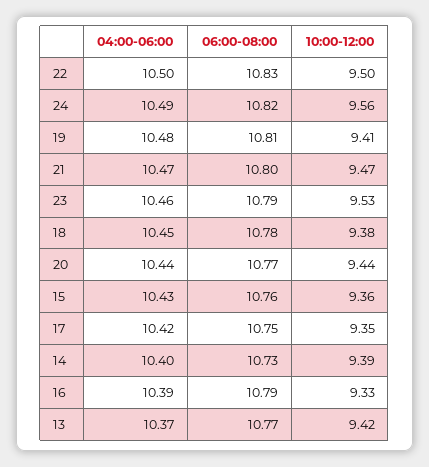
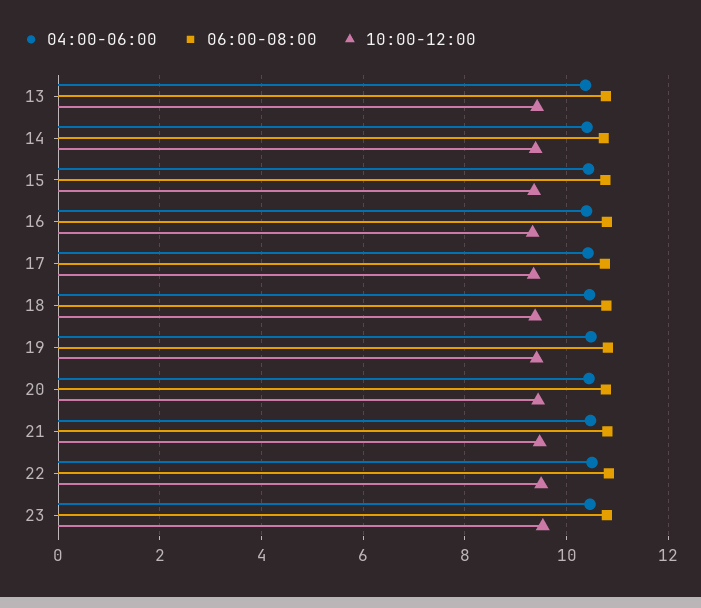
04:00-06:00, 24: 10.49 -> none
06:00-08:00, 24: 10.82 -> none
10:00-12:00, 24: 9.56 -> none

